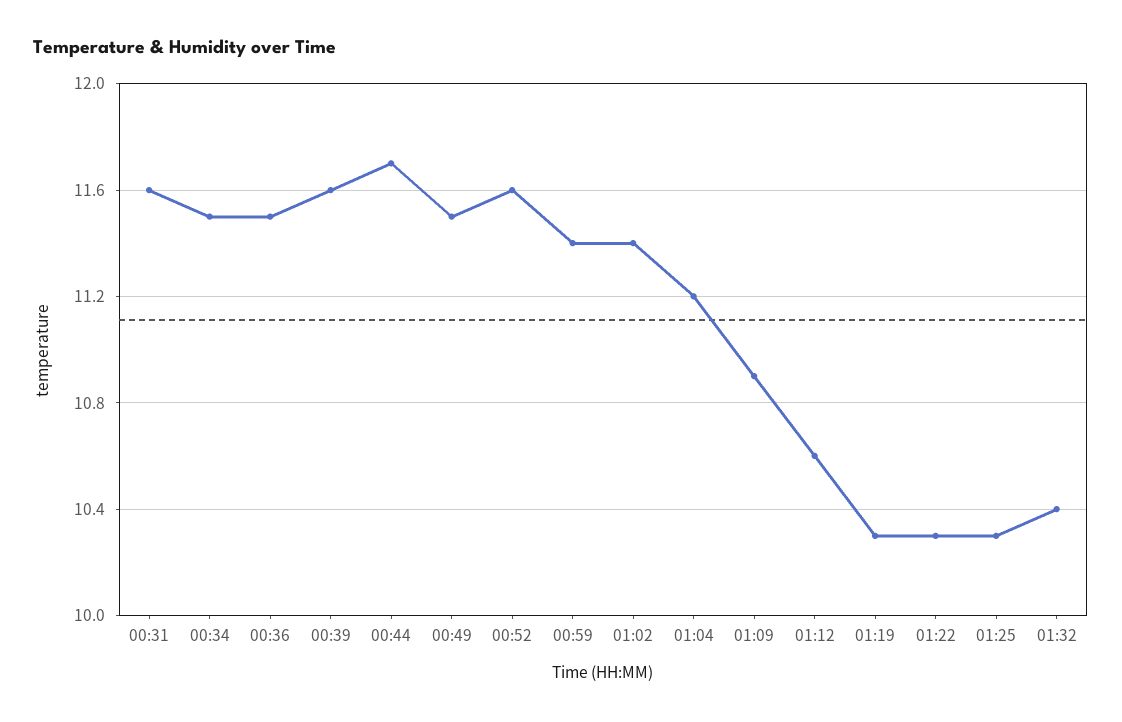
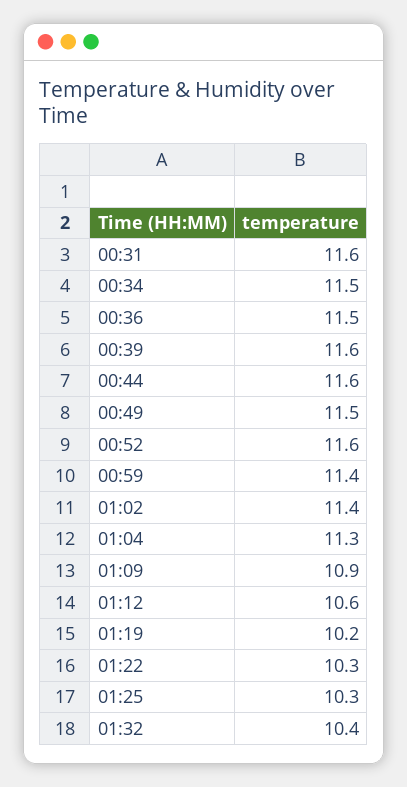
00:44: 11.7 -> 11.6
01:04: 11.2 -> 11.3
01:19: 10.3 -> 10.2

